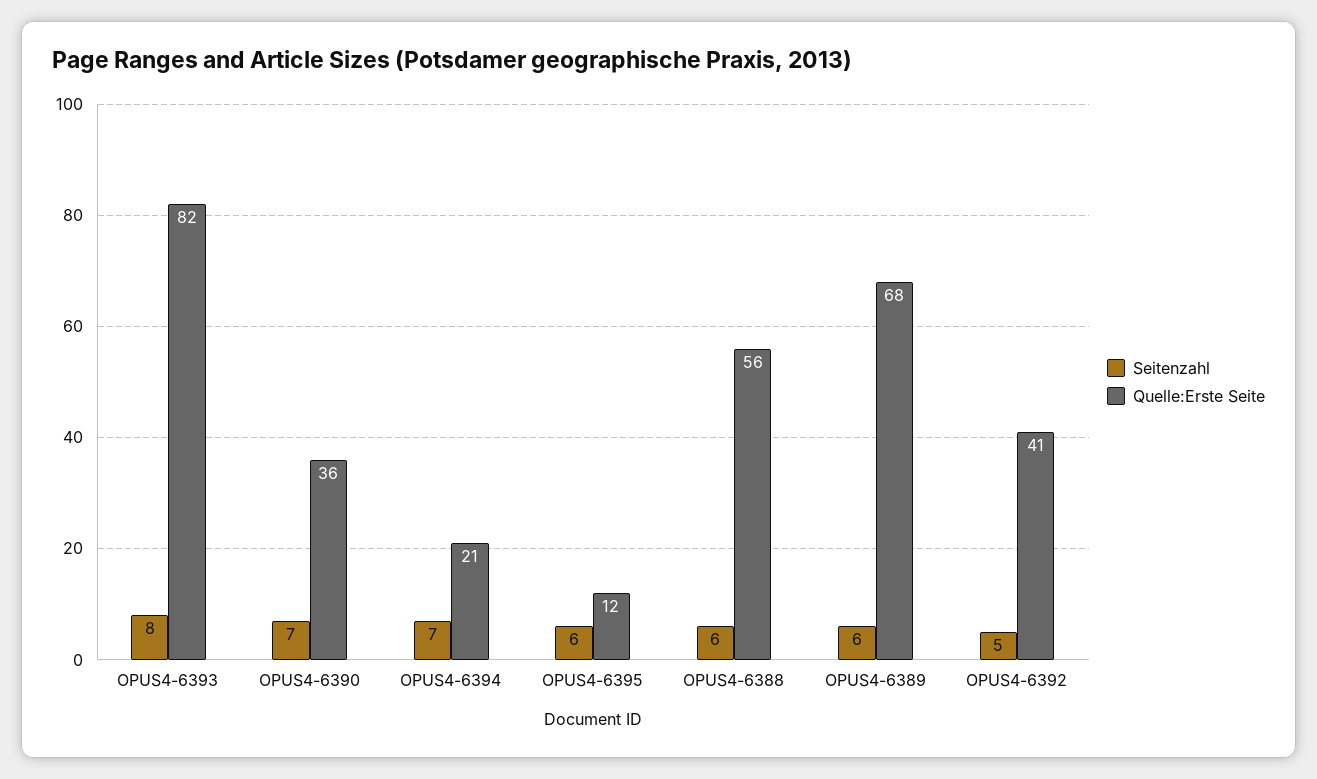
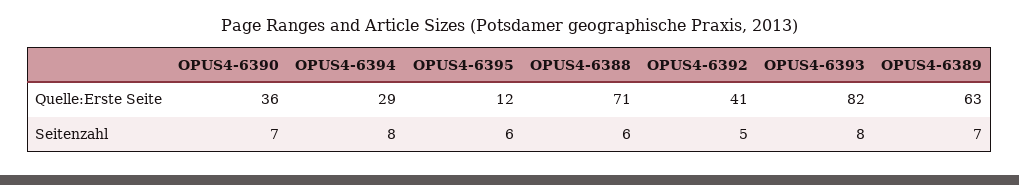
Seitenzahl, OPUS4-6394: 7 -> 8
Quelle:Erste Seite, OPUS4-6394: 21 -> 29
Quelle:Erste Seite, OPUS4-6388: 56 -> 71
Seitenzahl, OPUS4-6389: 6 -> 7
Quelle:Erste Seite, OPUS4-6389: 68 -> 63

